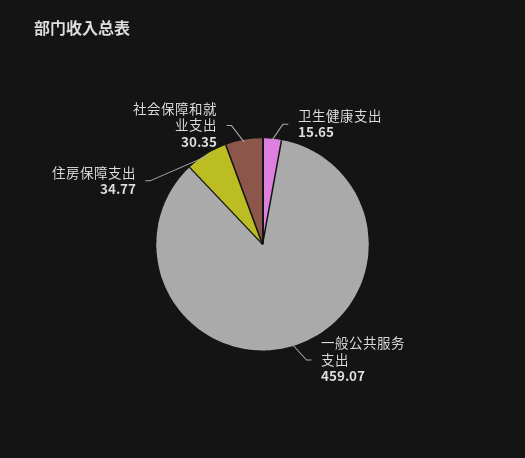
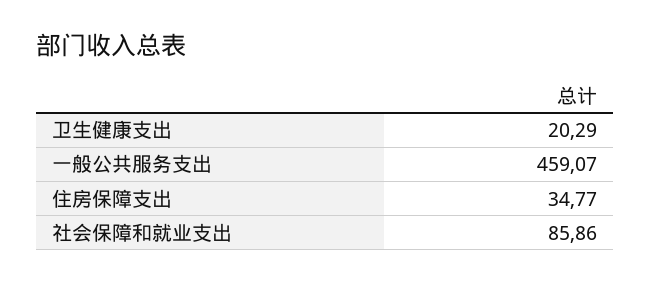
卫生健康支出: 15.65 -> 20.29
社会保障和就业支出: 30.35 -> 85.86

